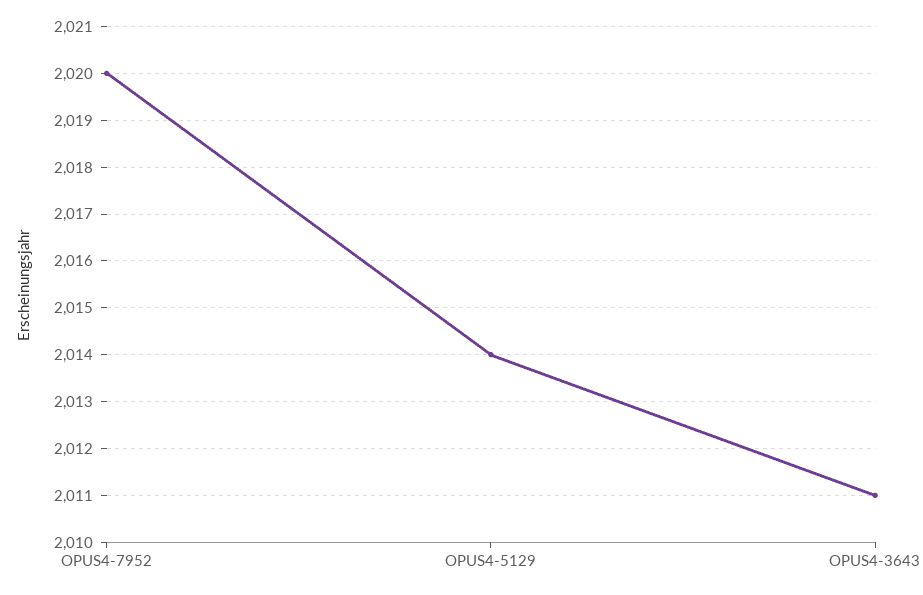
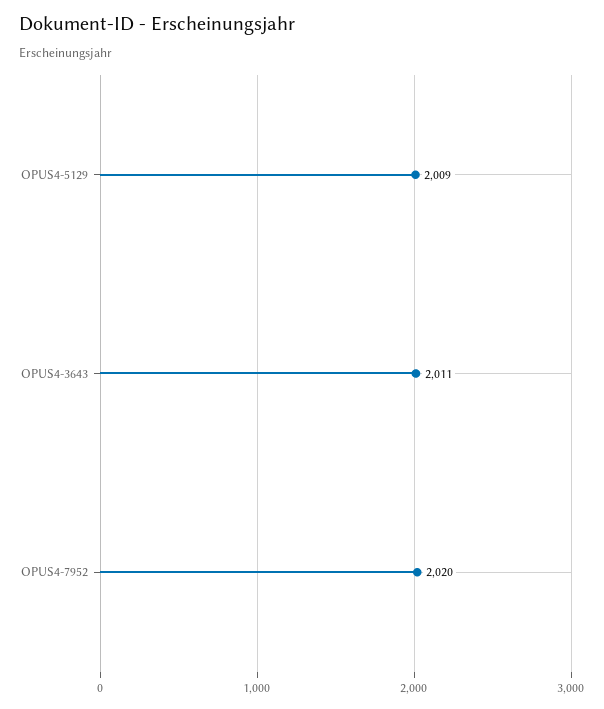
OPUS4-5129: 2014 -> 2009

